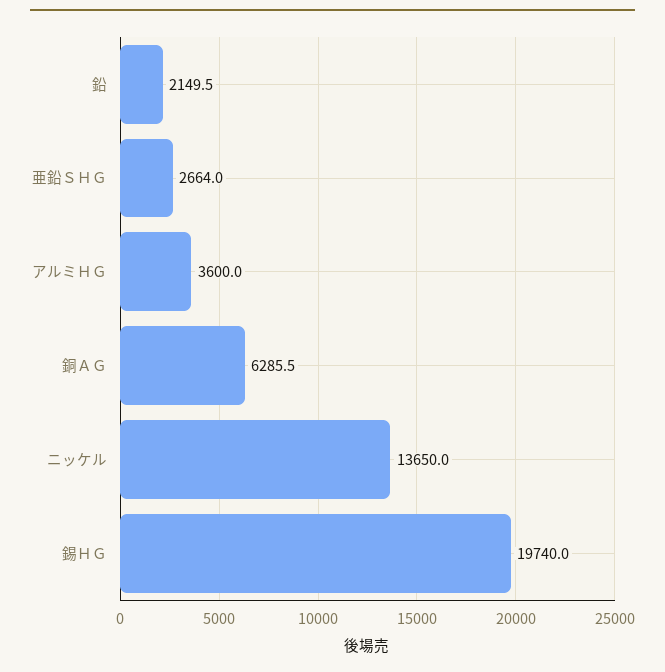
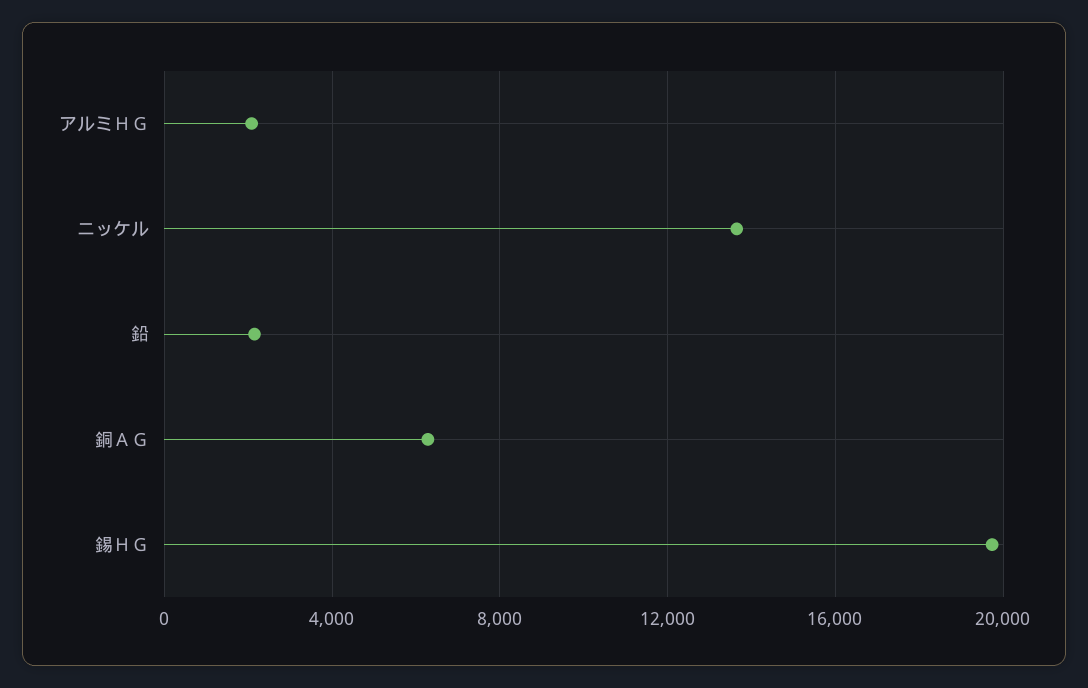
亜鉛ＳＨＧ: 2664 -> none
アルミＨＧ: 3600 -> 2000

